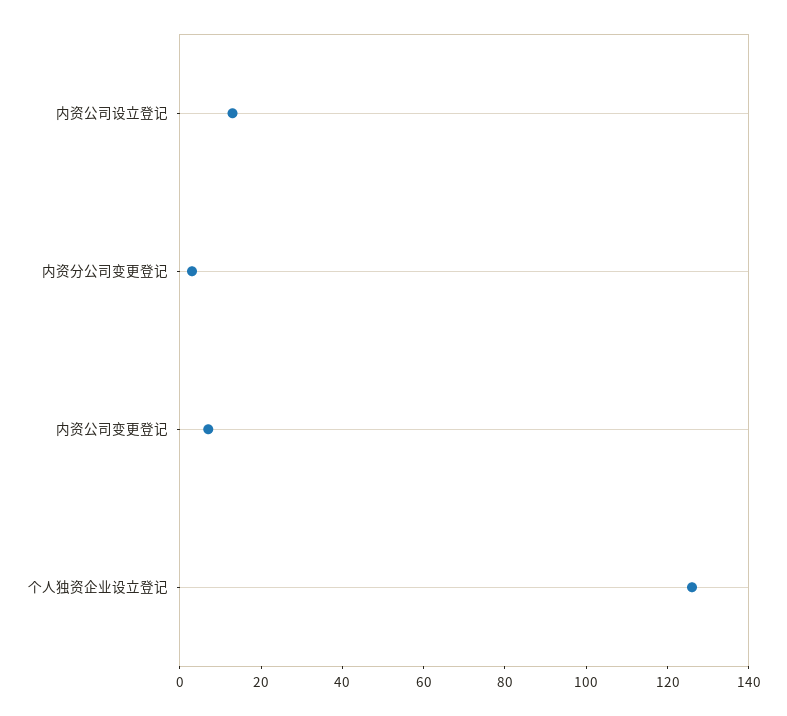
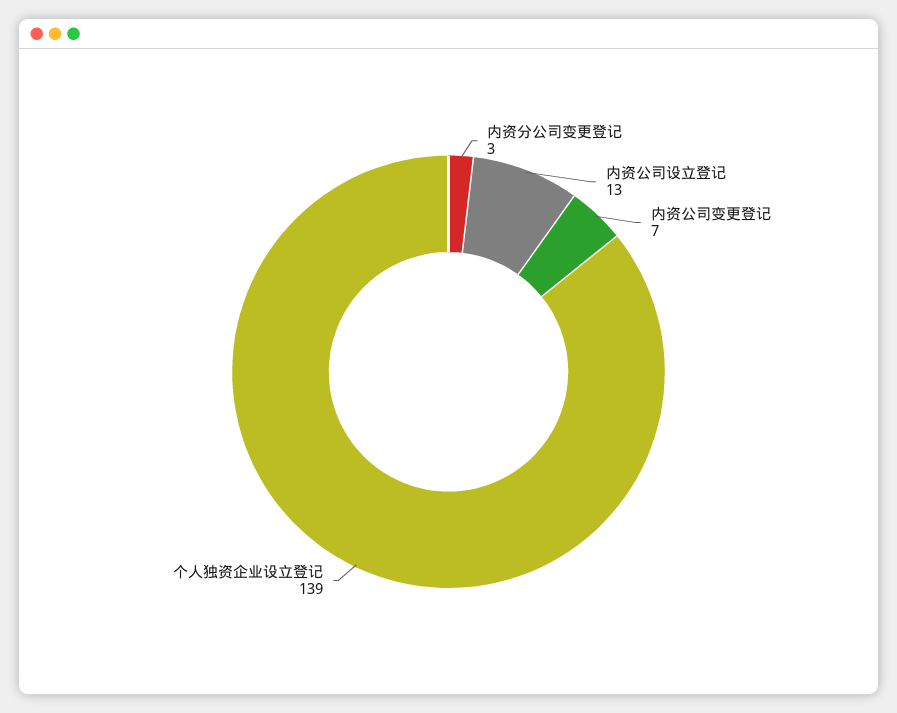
个人独资企业设立登记: 125 -> 139

